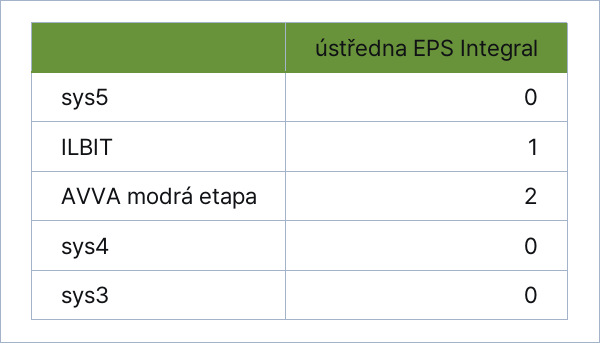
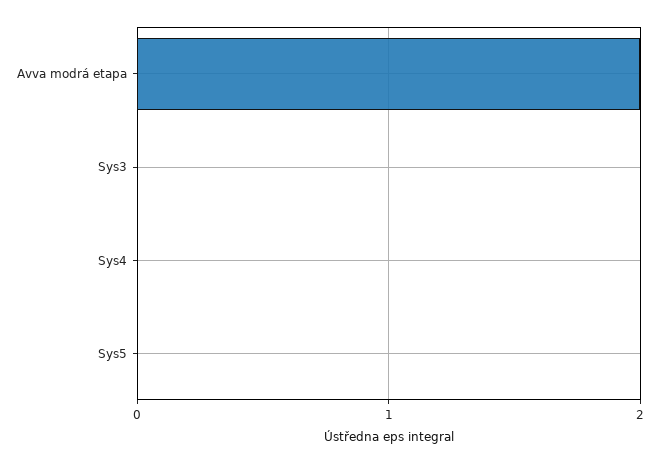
ILBIT: 1 -> none

